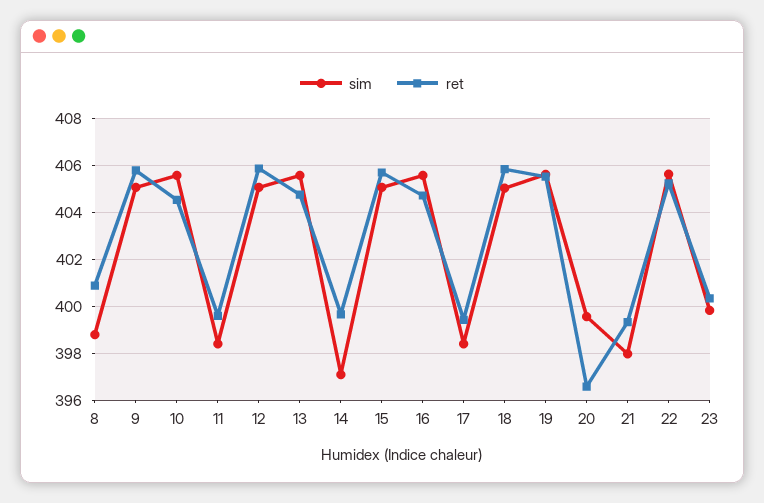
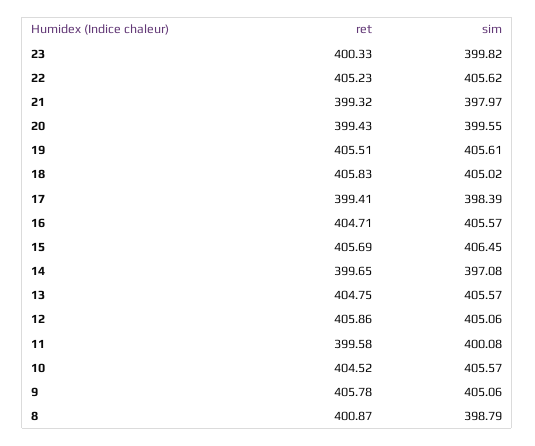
sim, 11: 398.5 -> 400.08
sim, 15: 405 -> 406.45
ret, 20: 396.5 -> 399.43

